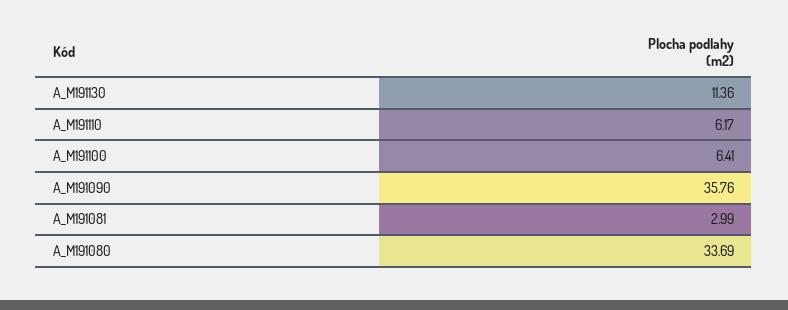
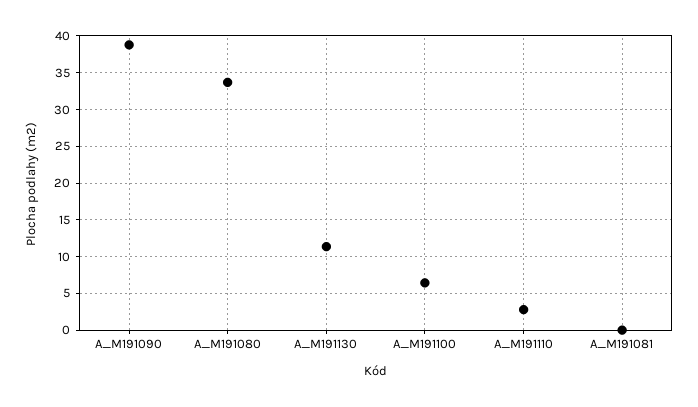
A_M191110: 6.17 -> 3
A_M191090: 35.76 -> 39
A_M191081: 2.99 -> 0

